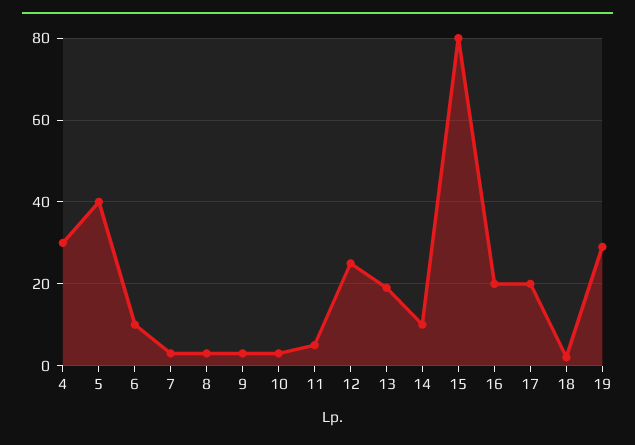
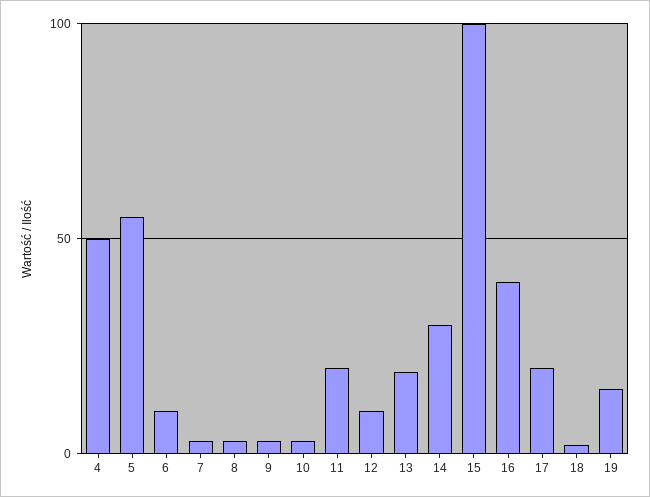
4: 30 -> 50
5: 40 -> 55
11: 5 -> 20
12: 25 -> 10
14: 10 -> 30
15: 80 -> 100
16: 20 -> 40
19: 30 -> 15

